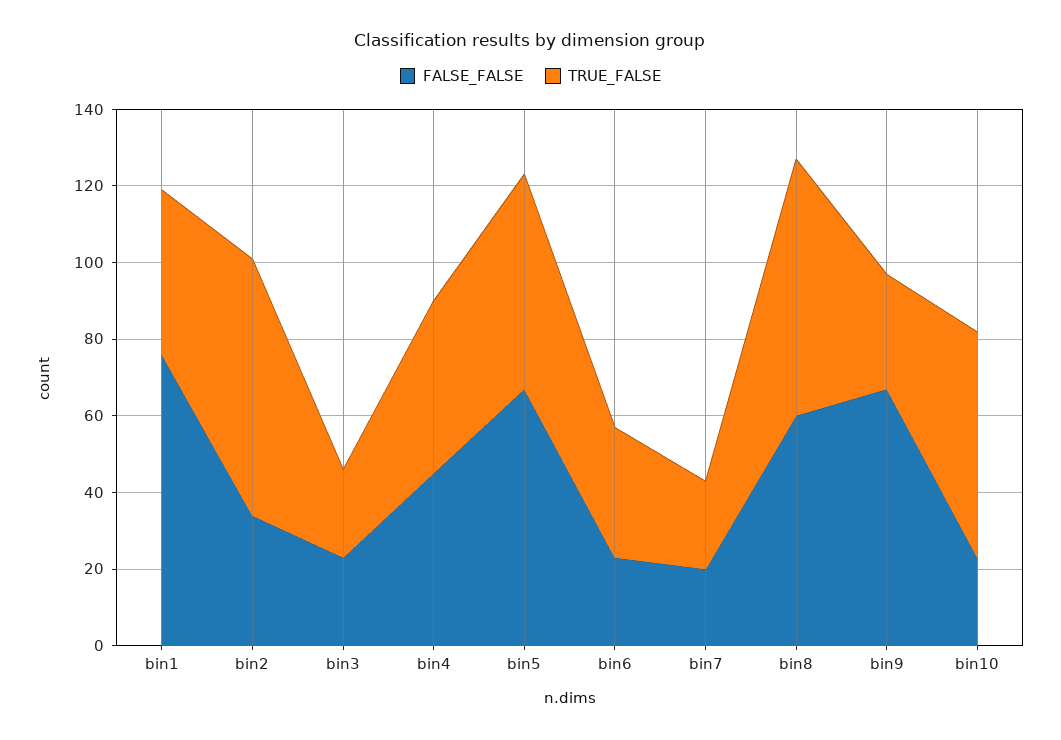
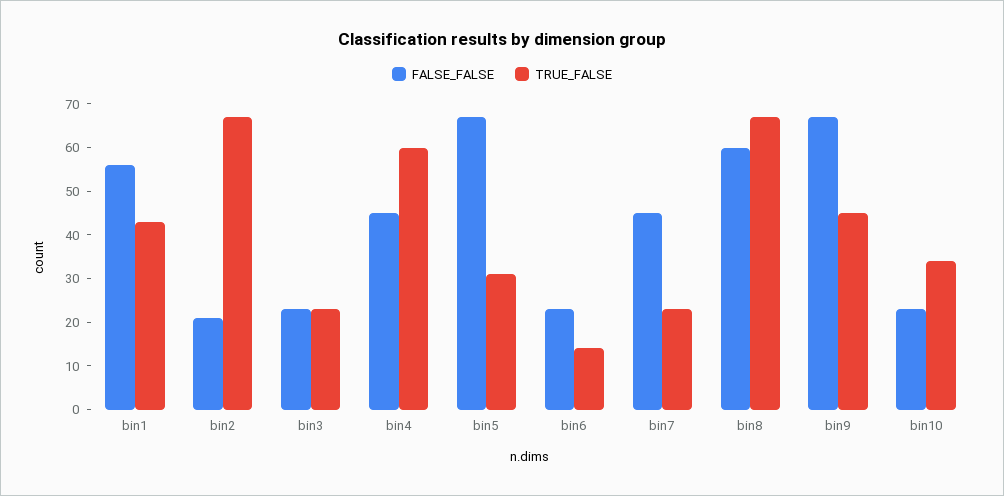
FALSE_FALSE, bin1: 75 -> 55
FALSE_FALSE, bin2: 35 -> 20
TRUE_FALSE, bin4: 45 -> 60
TRUE_FALSE, bin5: 55 -> 30
TRUE_FALSE, bin6: 35 -> 15
FALSE_FALSE, bin7: 20 -> 45
TRUE_FALSE, bin9: 30 -> 45
TRUE_FALSE, bin10: 60 -> 35

